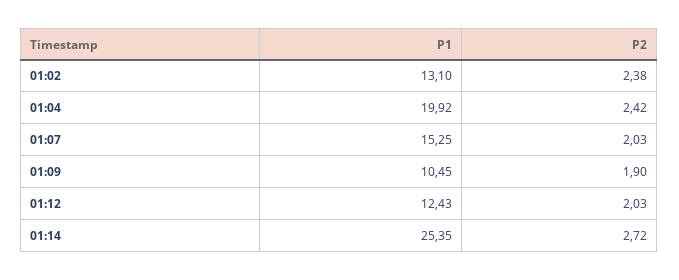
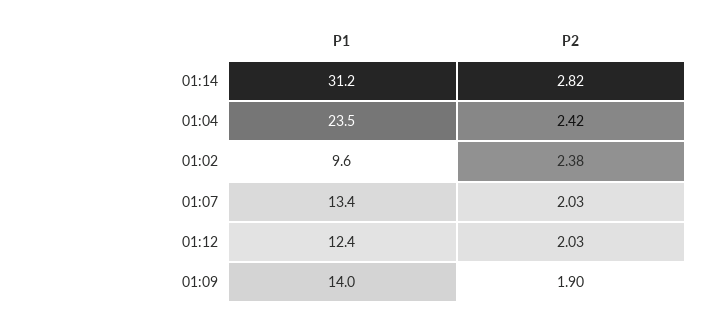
P1, 01:02: 13.1 -> 9.6
P1, 01:04: 19.92 -> 23.5
P1, 01:07: 15.25 -> 13.4
P1, 01:09: 10.45 -> 14
P1, 01:14: 25.35 -> 31.2
P2, 01:14: 2.72 -> 2.82

